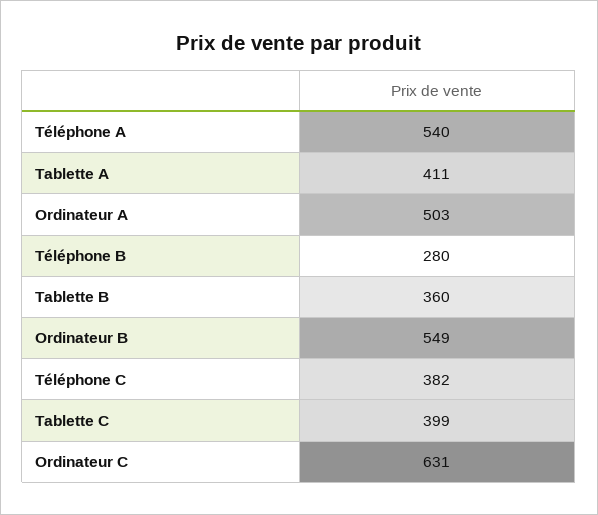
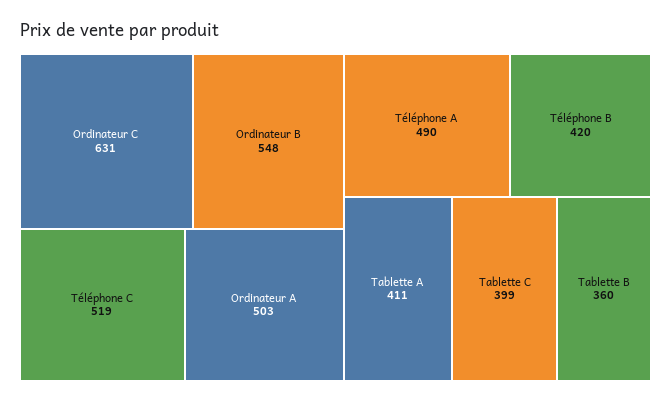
Téléphone A: 540 -> 490
Téléphone B: 280 -> 420
Ordinateur B: 549 -> 548
Téléphone C: 382 -> 519

